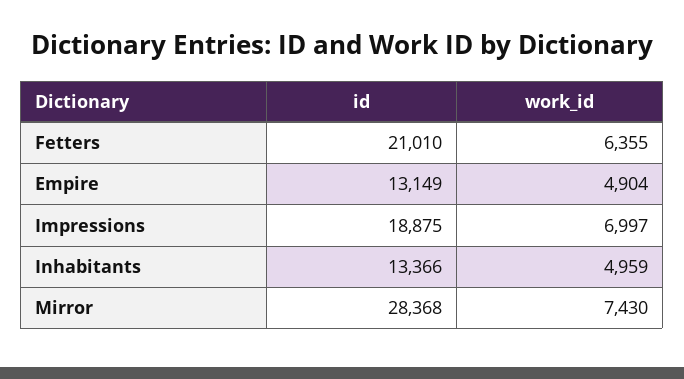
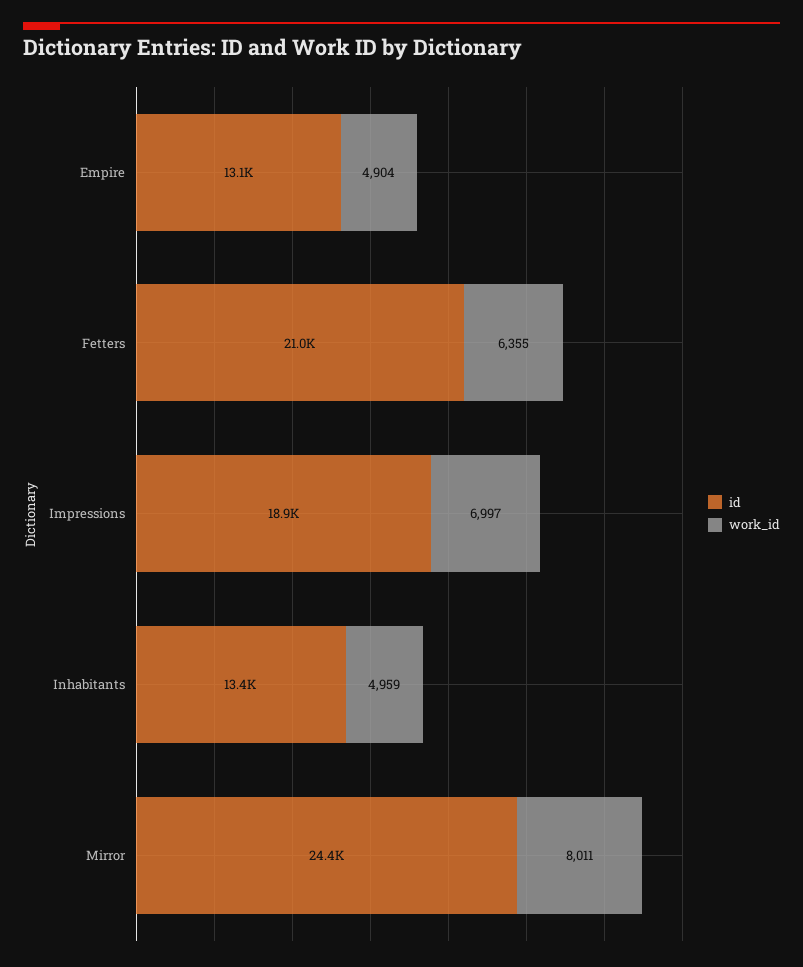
id, Mirror: 28368 -> 24400
work_id, Mirror: 7430 -> 8011

